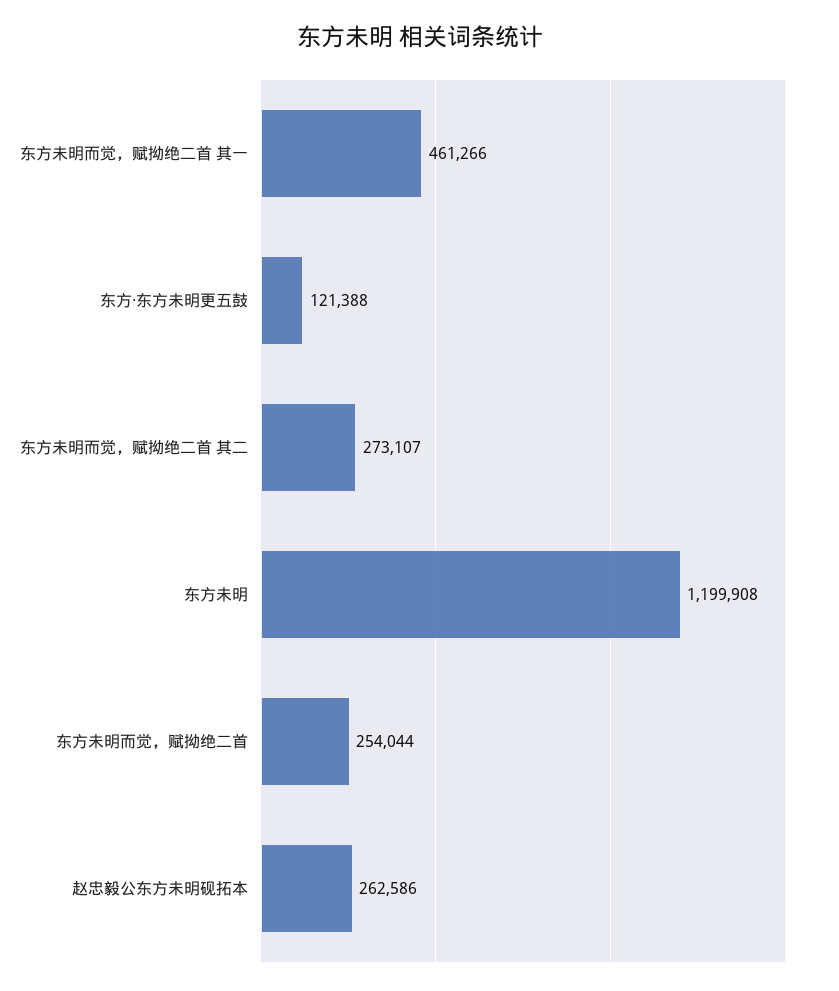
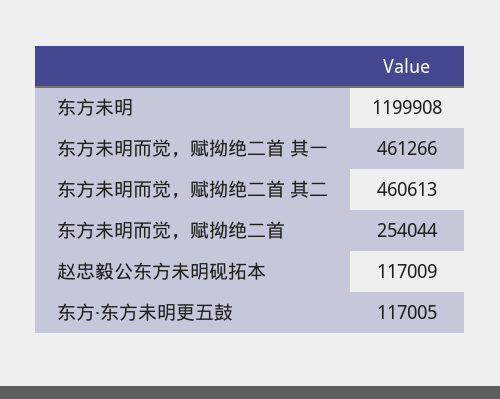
东方·东方未明更五鼓: 121388 -> 117005
东方未明而觉，赋拗绝二首 其二: 273107 -> 460613
赵忠毅公东方未明砚拓本: 262586 -> 117009

